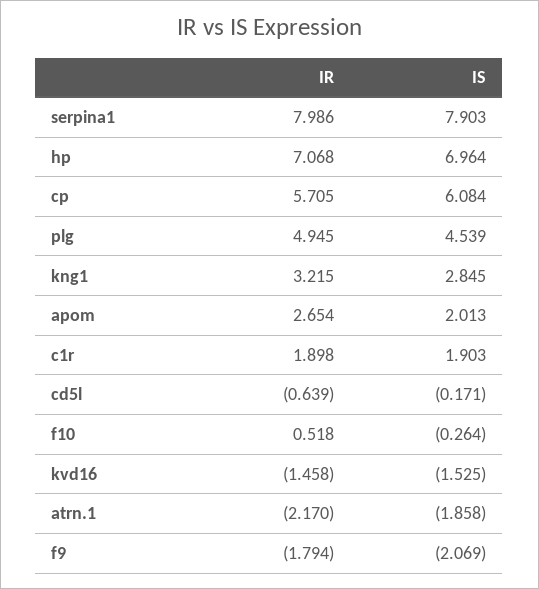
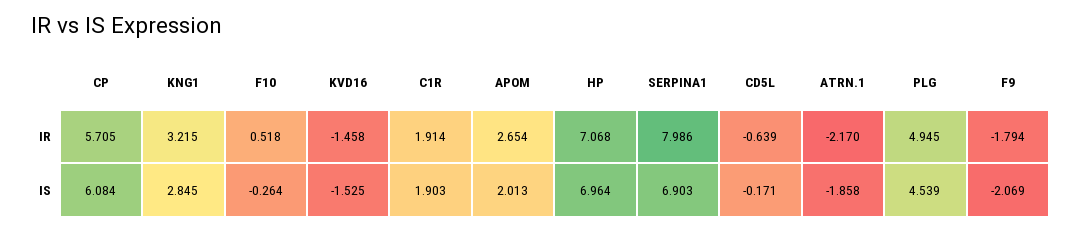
IS, serpina1: 7.903 -> 6.903
IR, c1r: 1.898 -> 1.914

